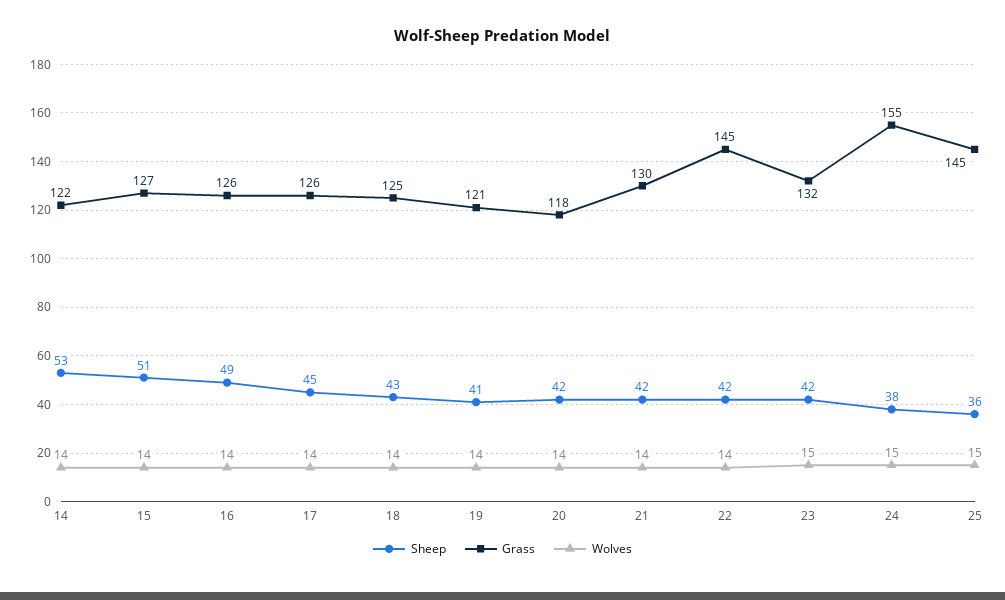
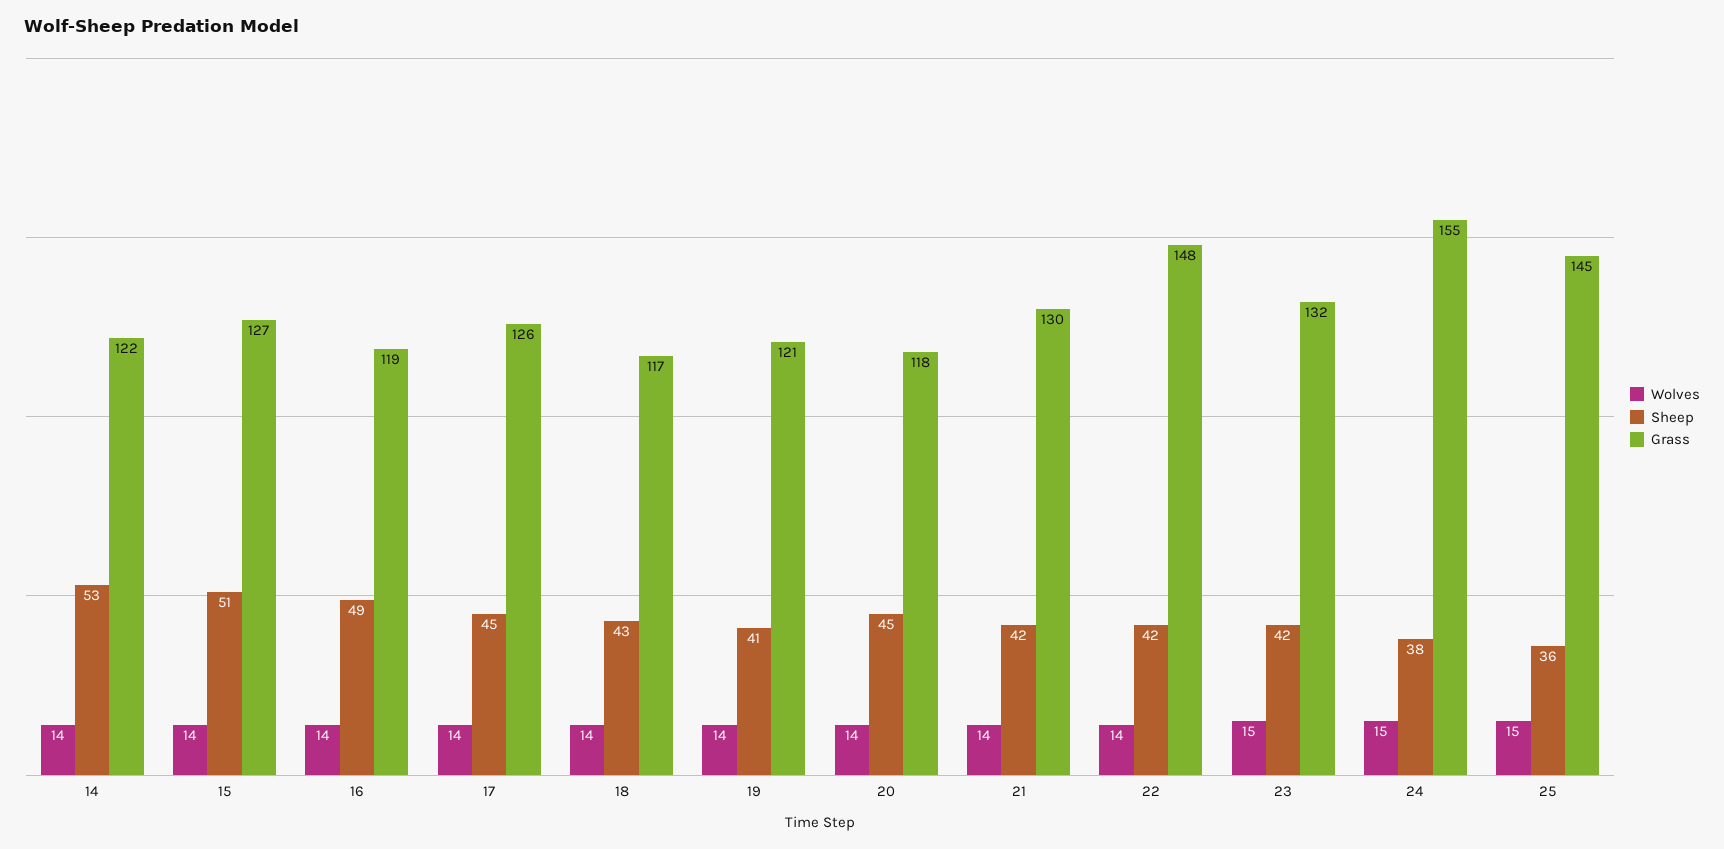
Grass, 16: 126 -> 119
Grass, 18: 125 -> 117
Sheep, 20: 42 -> 45
Grass, 22: 145 -> 148

